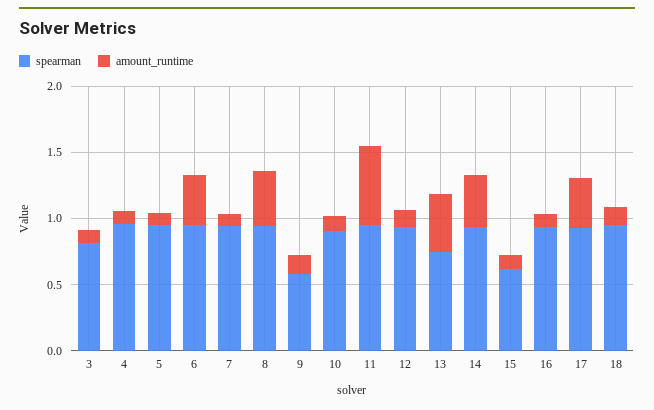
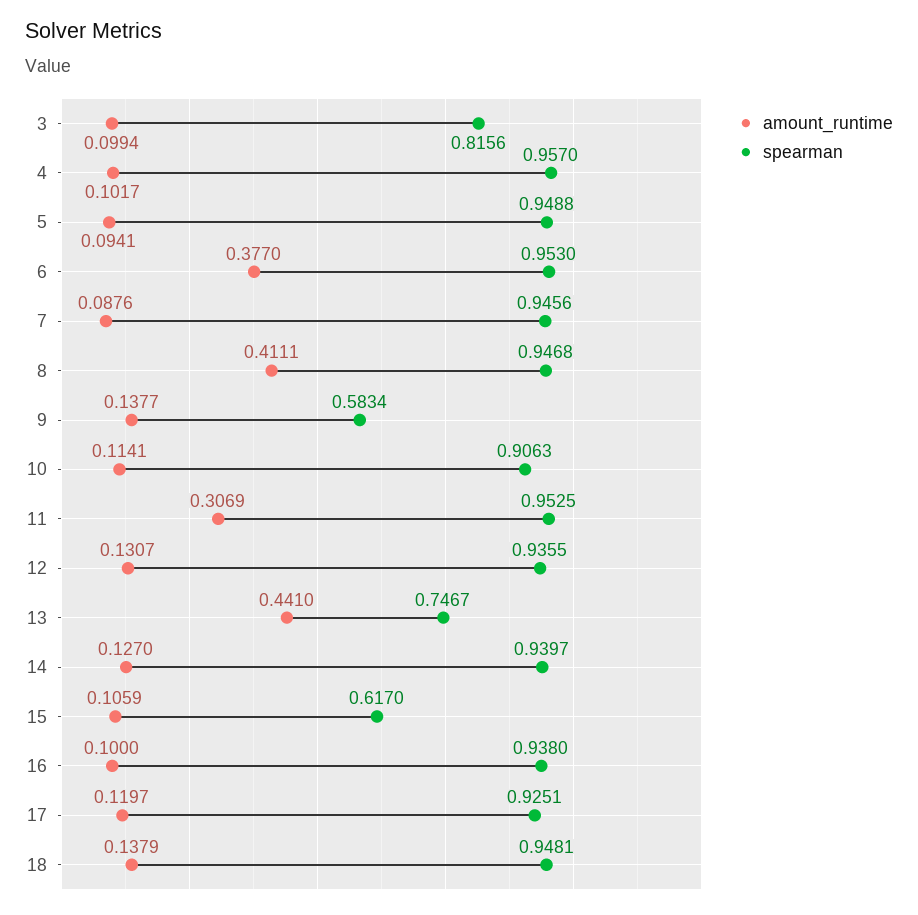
amount_runtime, 11: 0.6 -> 0.3069
amount_runtime, 14: 0.4 -> 0.127
amount_runtime, 17: 0.4 -> 0.1197

